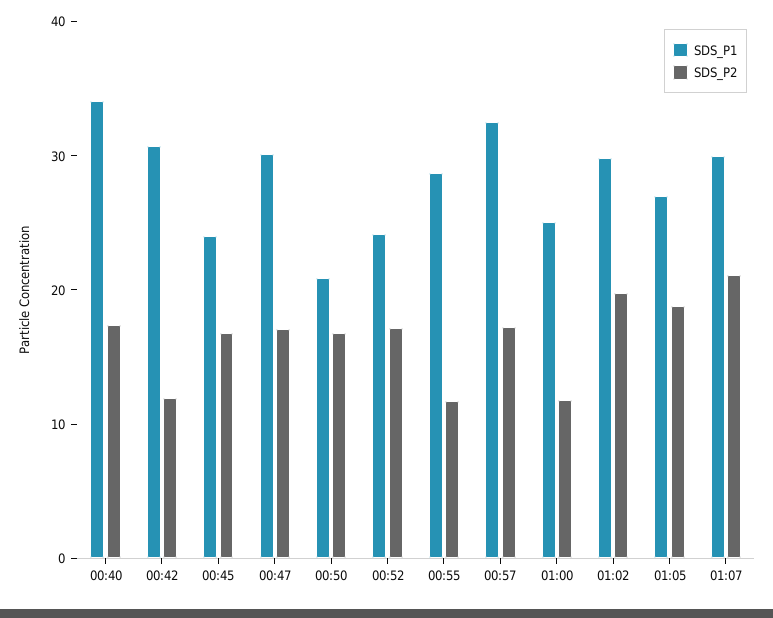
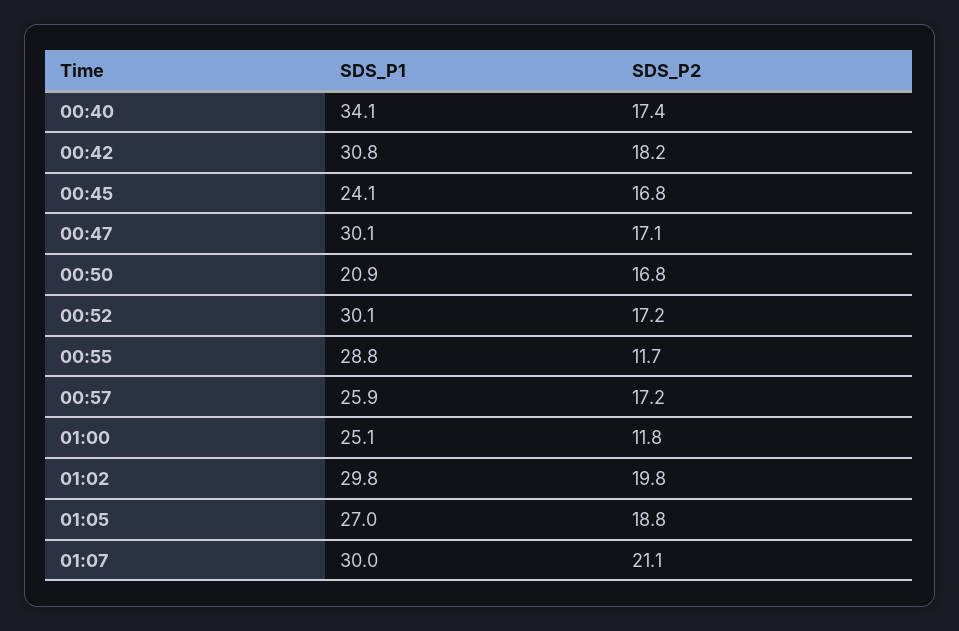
SDS_P2, 00:42: 12 -> 18.2
SDS_P1, 00:52: 24 -> 30.1
SDS_P1, 00:57: 32 -> 25.9

